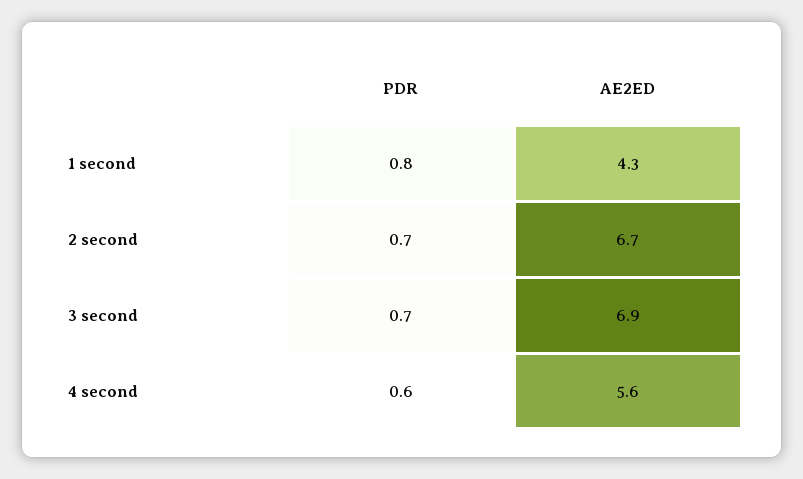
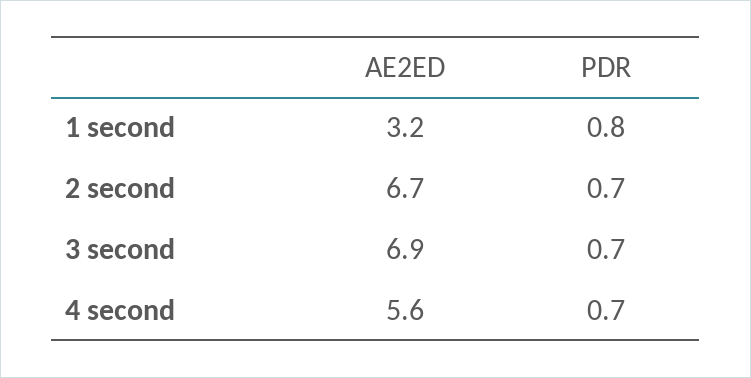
AE2ED, 1 second: 4.3 -> 3.2
PDR, 4 second: 0.6 -> 0.7

